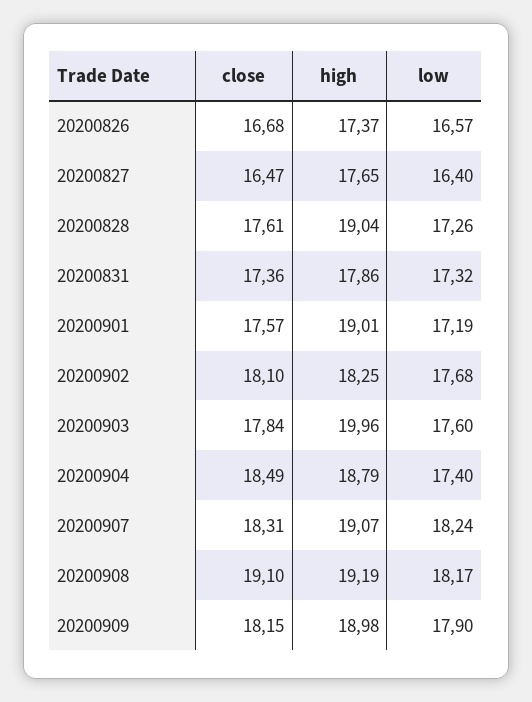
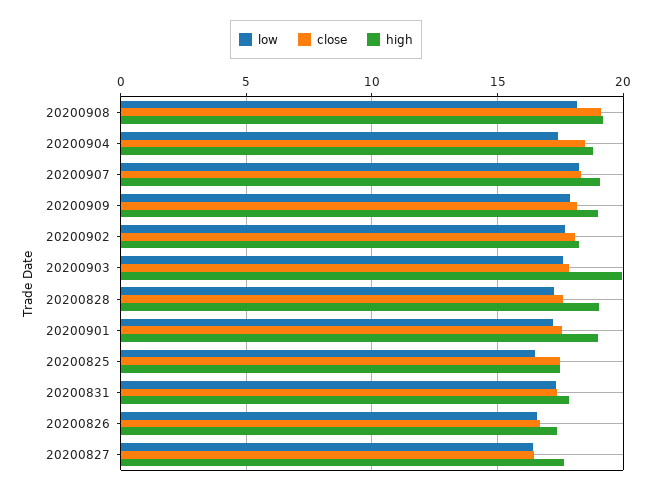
low, 20200825: none -> 16.5
close, 20200825: none -> 17.5
high, 20200825: none -> 17.5

